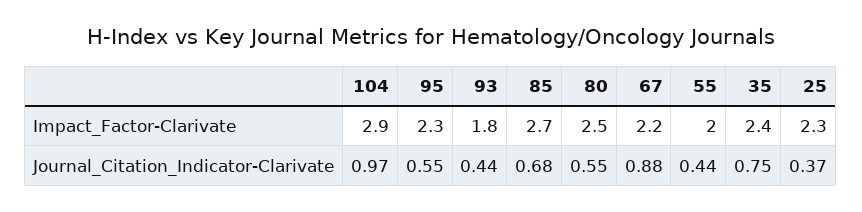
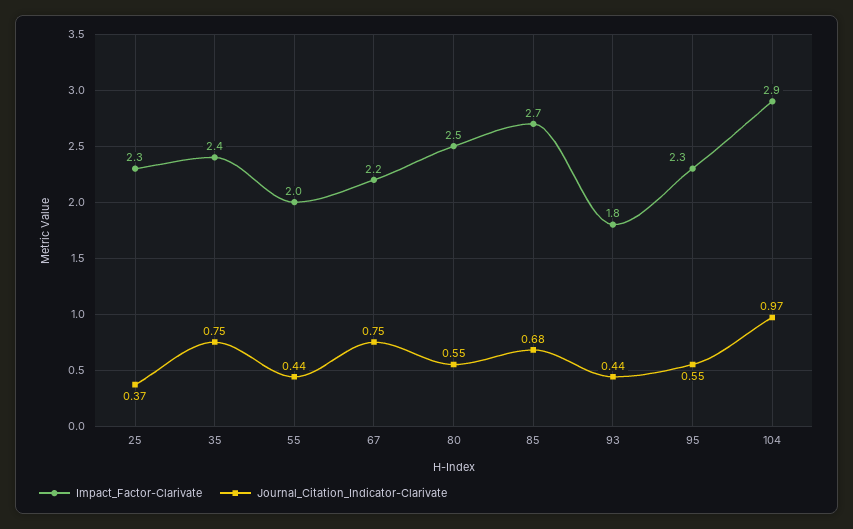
Journal_Citation_Indicator-Clarivate, 67: 0.88 -> 0.75

